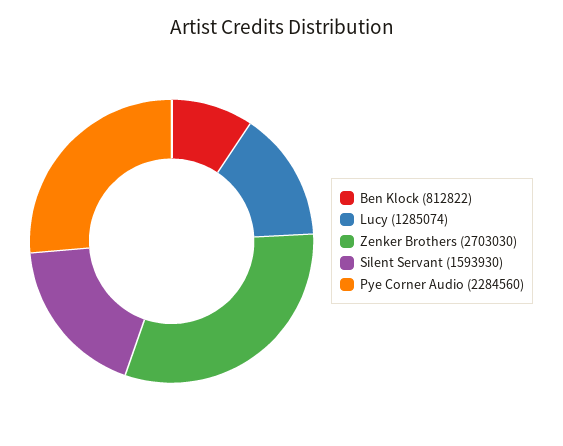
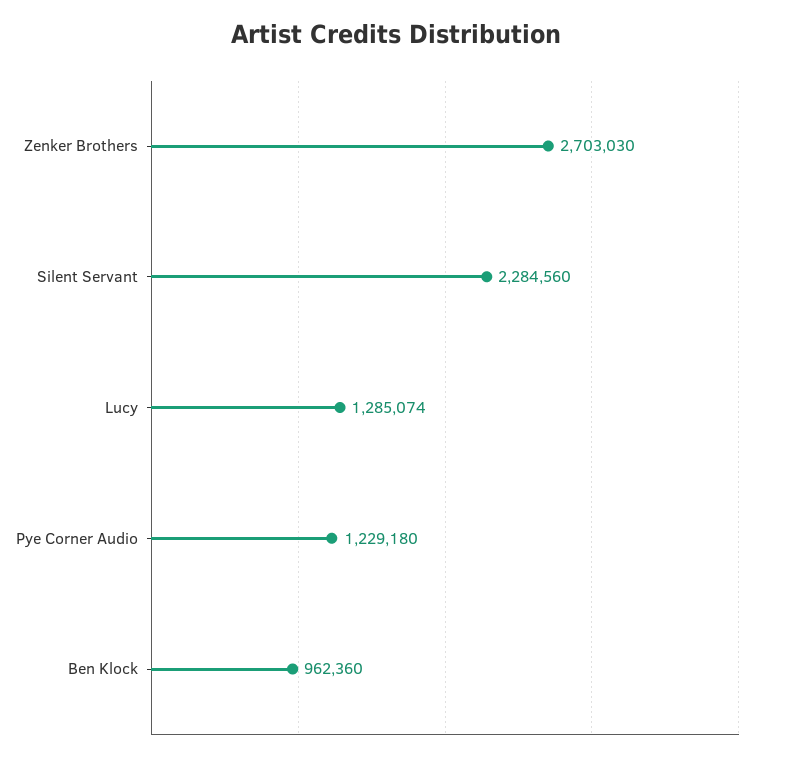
Ben Klock: 812822 -> 962360
Silent Servant: 1593930 -> 2284560
Pye Corner Audio: 2284560 -> 1229180

